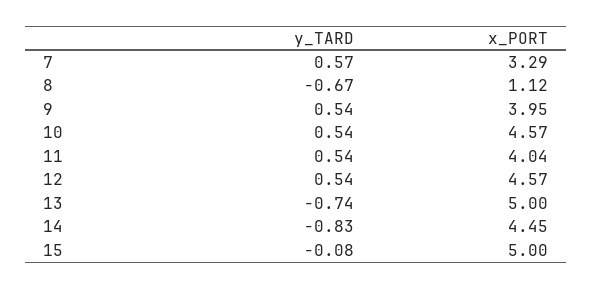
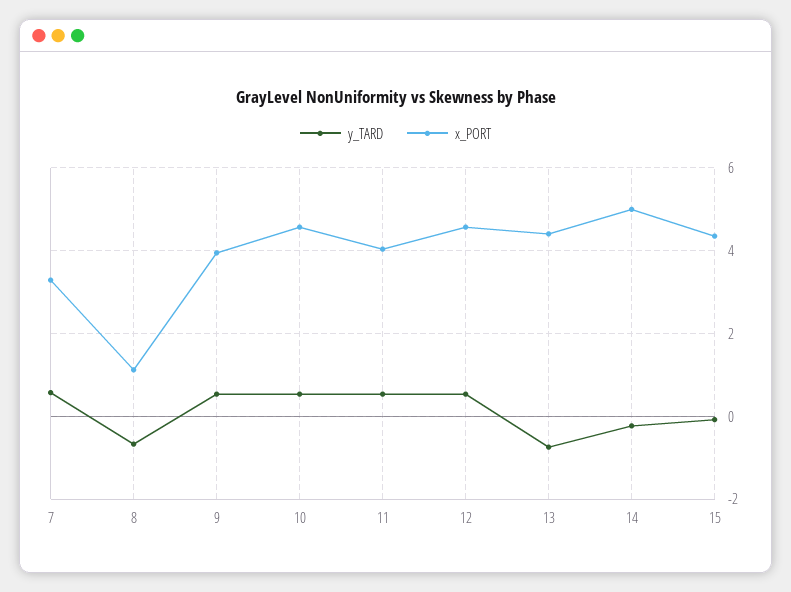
x_PORT, 13: 5 -> 4.4
y_TARD, 14: -0.83 -> -0.2
x_PORT, 14: 4.45 -> 5
x_PORT, 15: 5 -> 4.4

